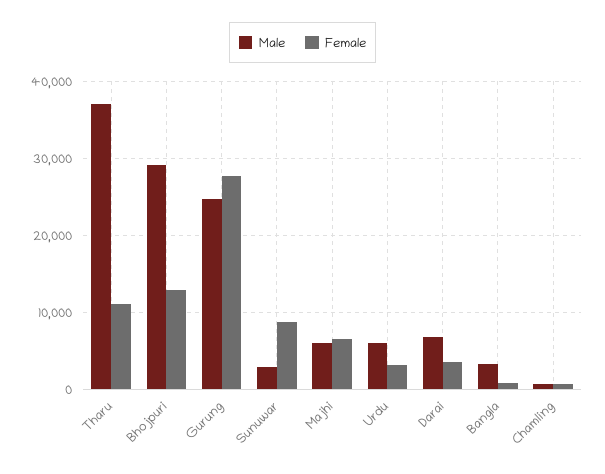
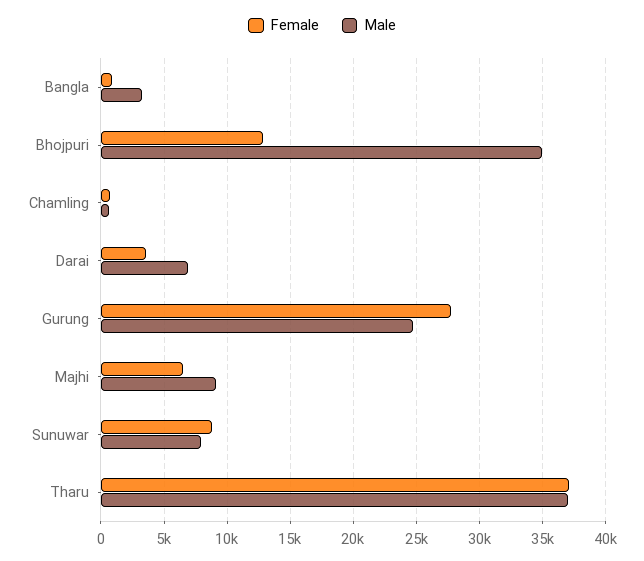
Female, Tharu: 11000 -> 37000
Male, Bhojpuri: 29000 -> 35000
Male, Sunuwar: 3000 -> 8000
Male, Majhi: 6000 -> 9000
Male, Urdu: 6000 -> none
Female, Urdu: 3000 -> none

